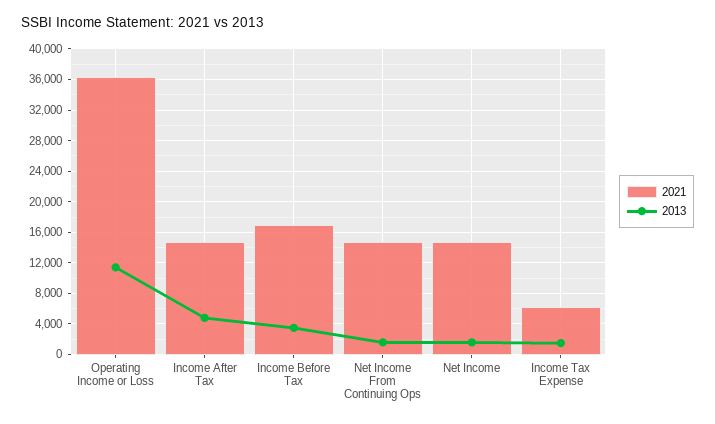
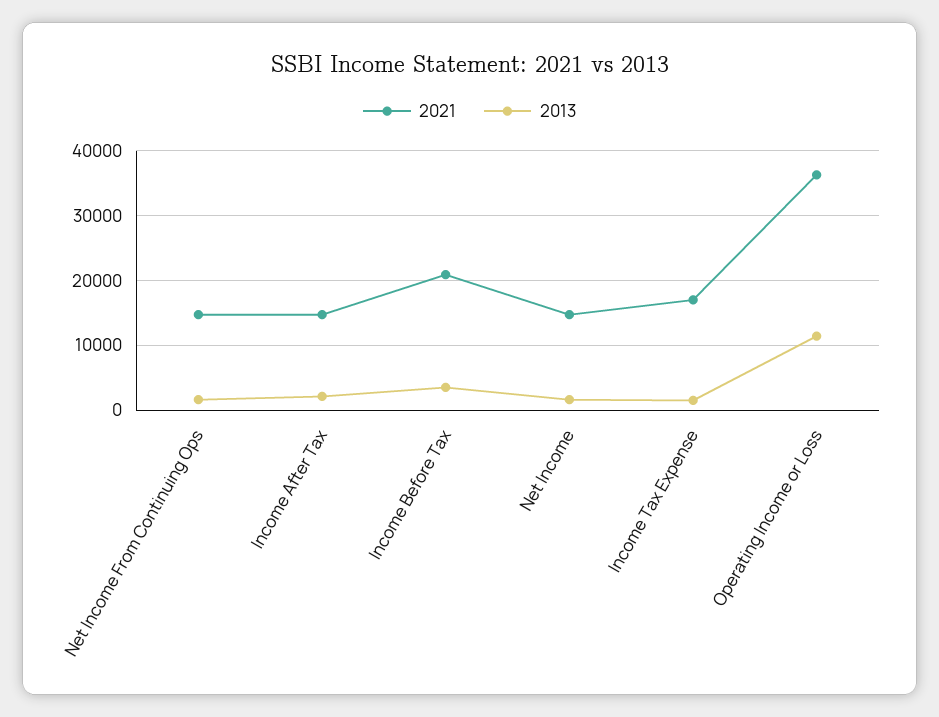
2013, Income After Tax: 5000 -> 2000
2021, Income Before Tax: 17000 -> 21000
2021, Income Tax Expense: 6000 -> 17000

